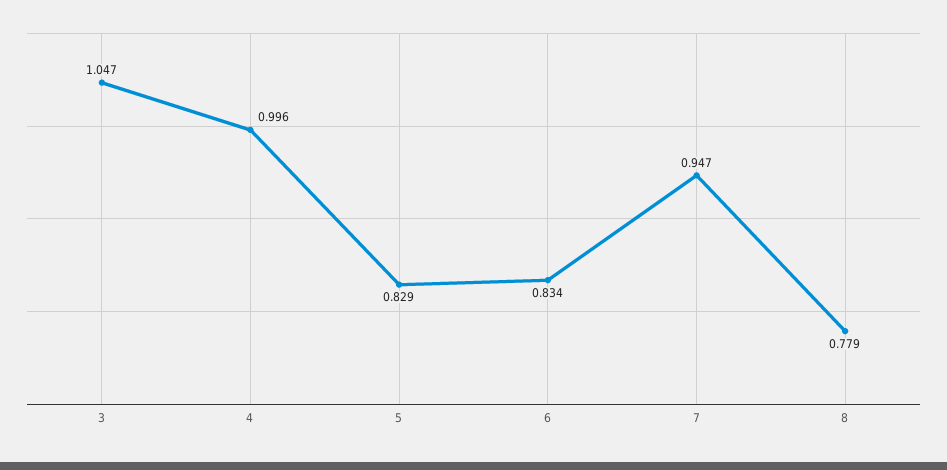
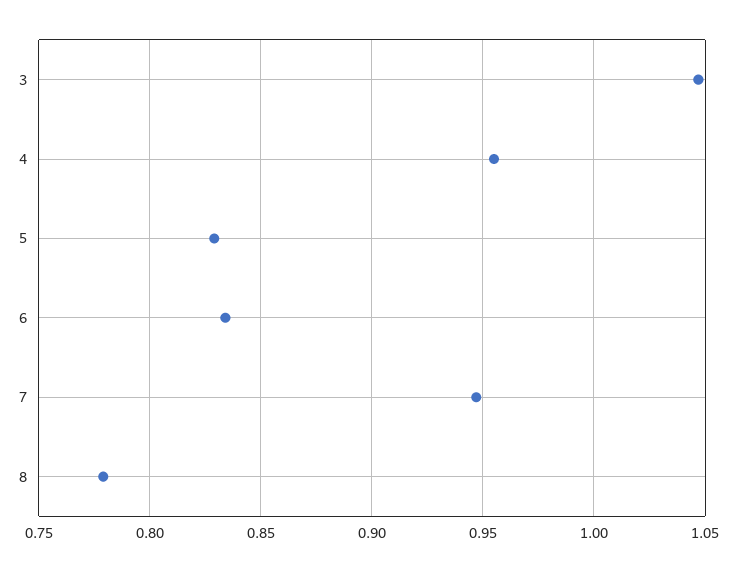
4: 0.996 -> 0.955

